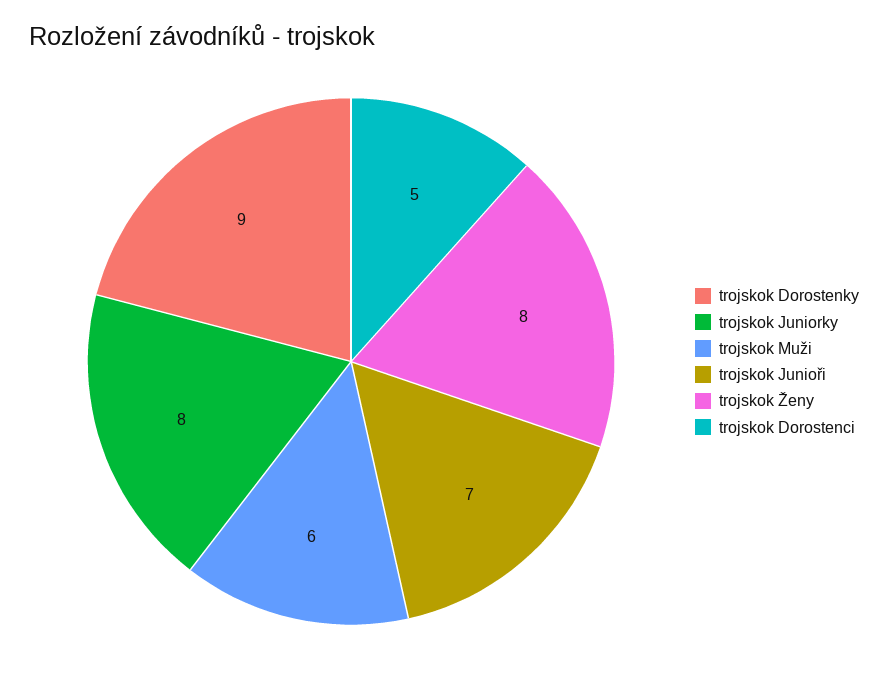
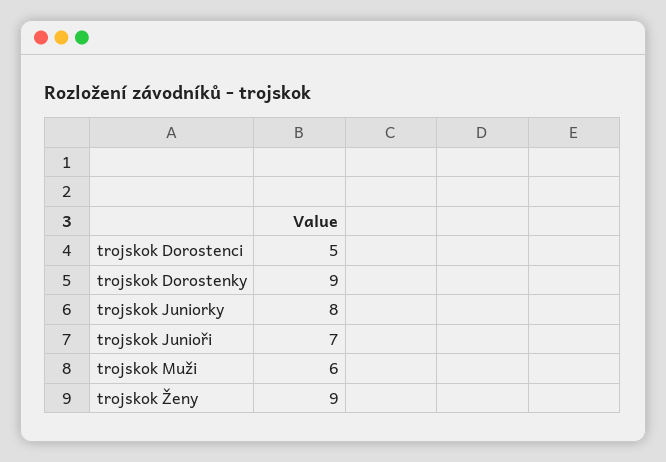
trojskok Ženy: 8 -> 9

